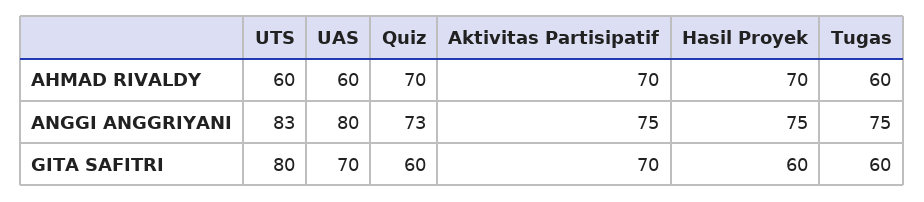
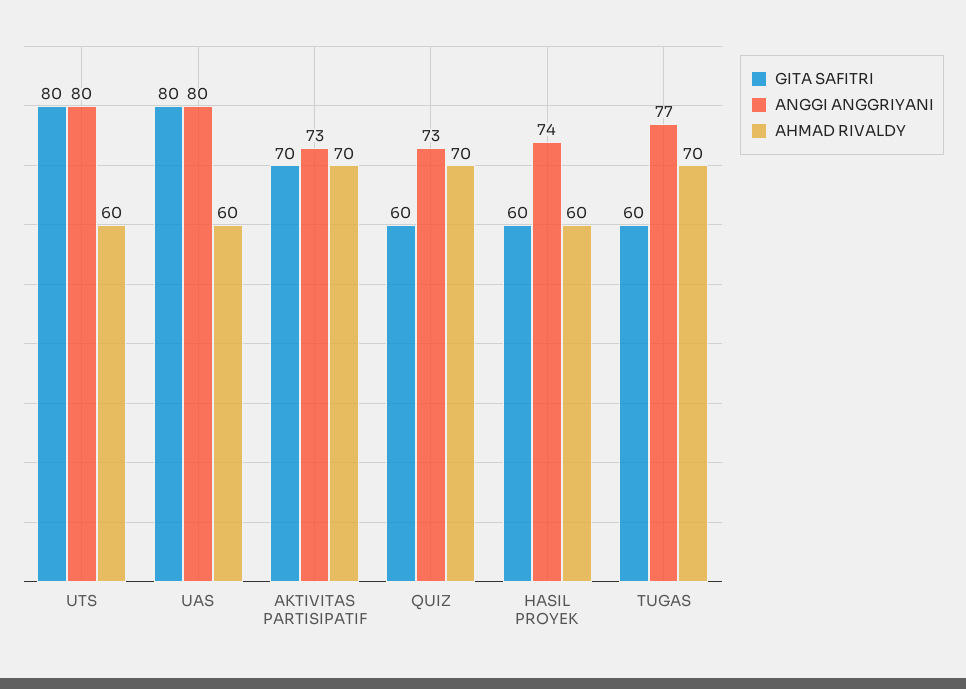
AHMAD RIVALDY, Hasil Proyek: 70 -> 60
AHMAD RIVALDY, Tugas: 60 -> 70
ANGGI ANGGRIYANI, UTS: 83 -> 80
ANGGI ANGGRIYANI, Aktivitas Partisipatif: 75 -> 73
ANGGI ANGGRIYANI, Hasil Proyek: 75 -> 74
ANGGI ANGGRIYANI, Tugas: 75 -> 77
GITA SAFITRI, UAS: 70 -> 80

